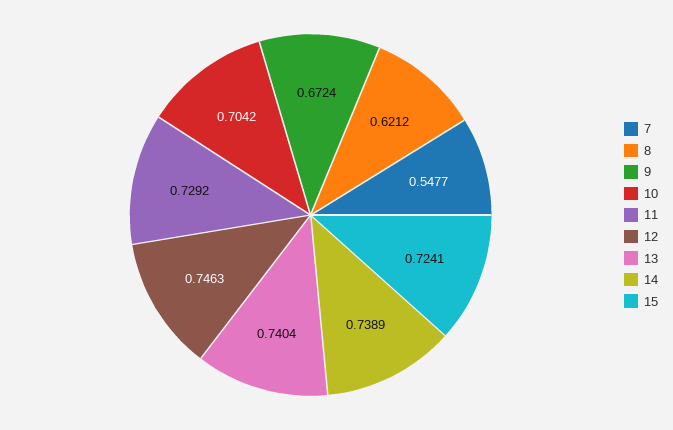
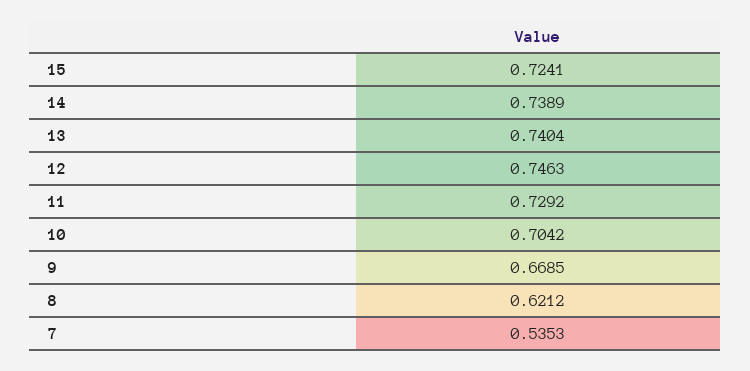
7: 0.5477 -> 0.5353
9: 0.6724 -> 0.6685

